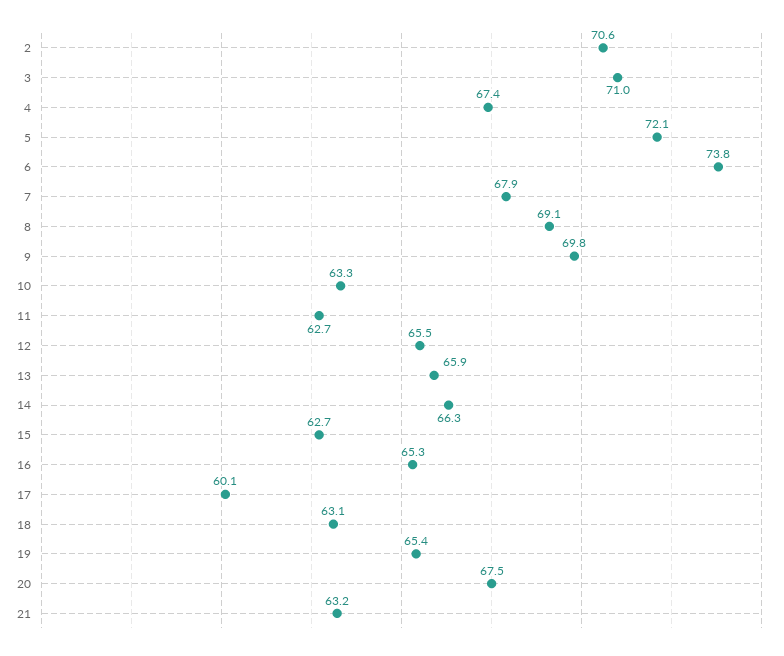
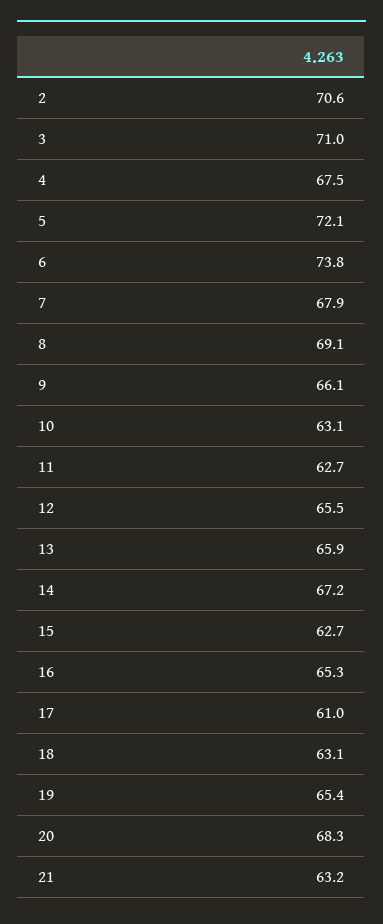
4: 67.4 -> 67.5
9: 69.8 -> 66.1
10: 63.3 -> 63.1
14: 66.3 -> 67.2
17: 60.1 -> 61
20: 67.5 -> 68.3

